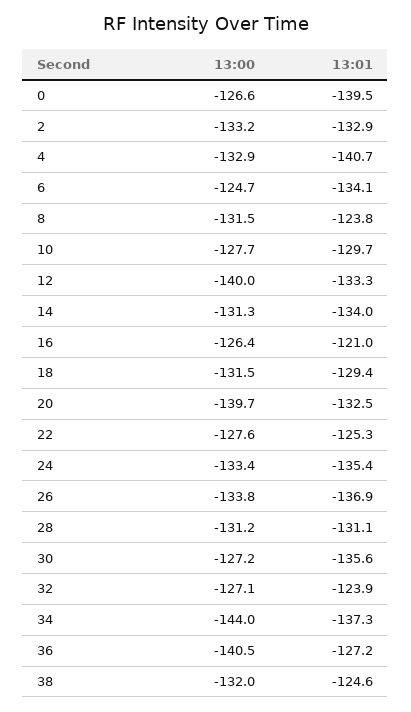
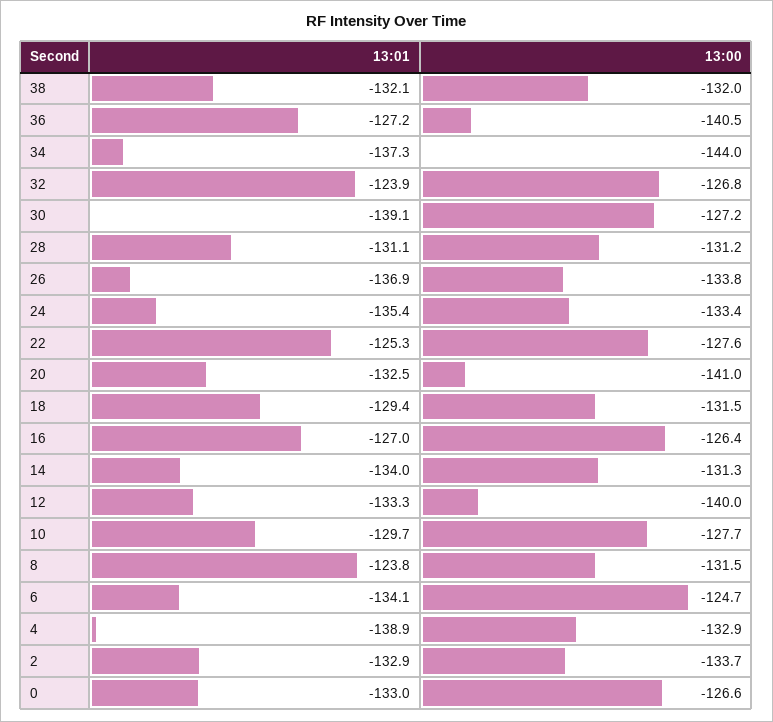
13:01, 0: -139.5 -> -133
13:00, 2: -133.2 -> -133.7
13:01, 4: -140.7 -> -138.9
13:01, 16: -121 -> -127
13:00, 20: -139.7 -> -141
13:01, 30: -135.6 -> -139.1
13:00, 32: -127.1 -> -126.8
13:01, 38: -124.6 -> -132.1

